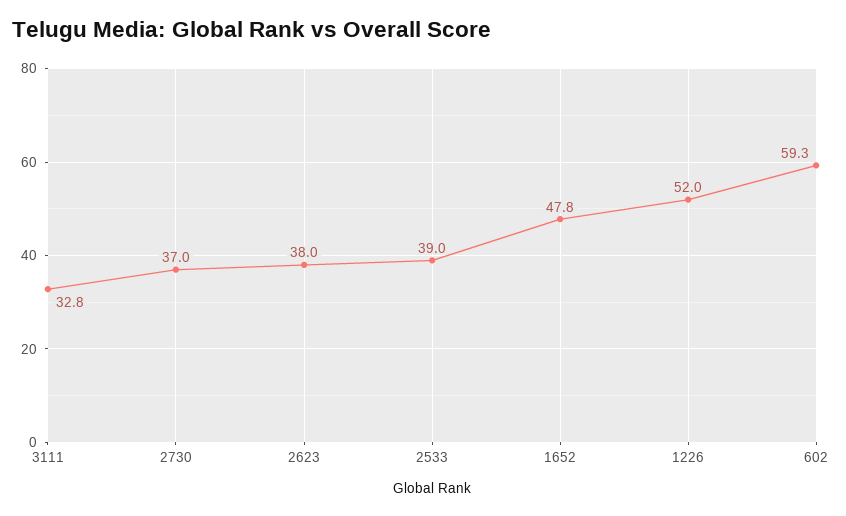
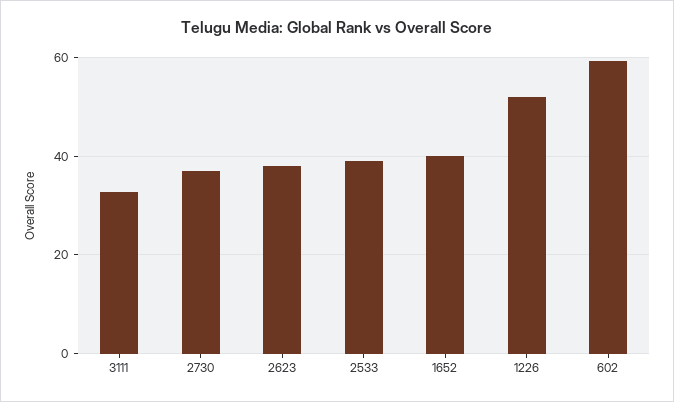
1652: 47.8 -> 40

